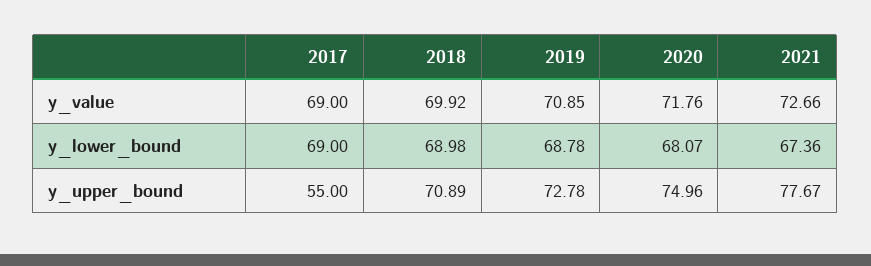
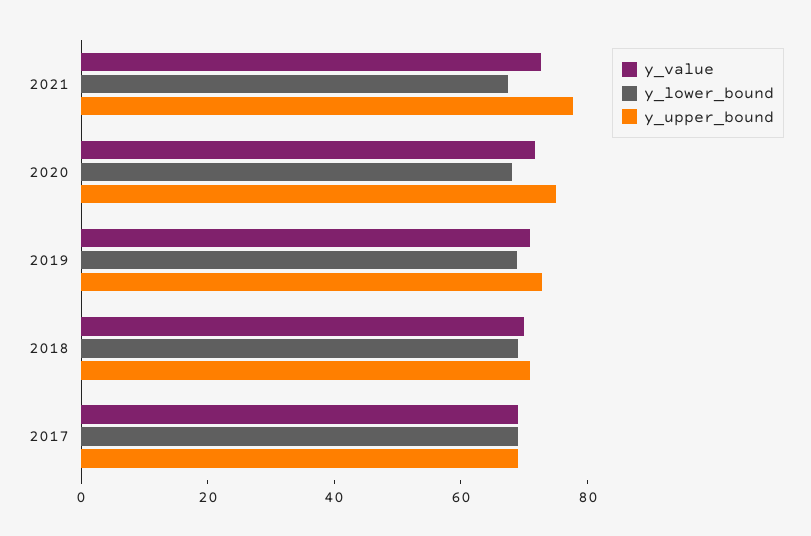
y_upper_bound, 2017: 55 -> 70

